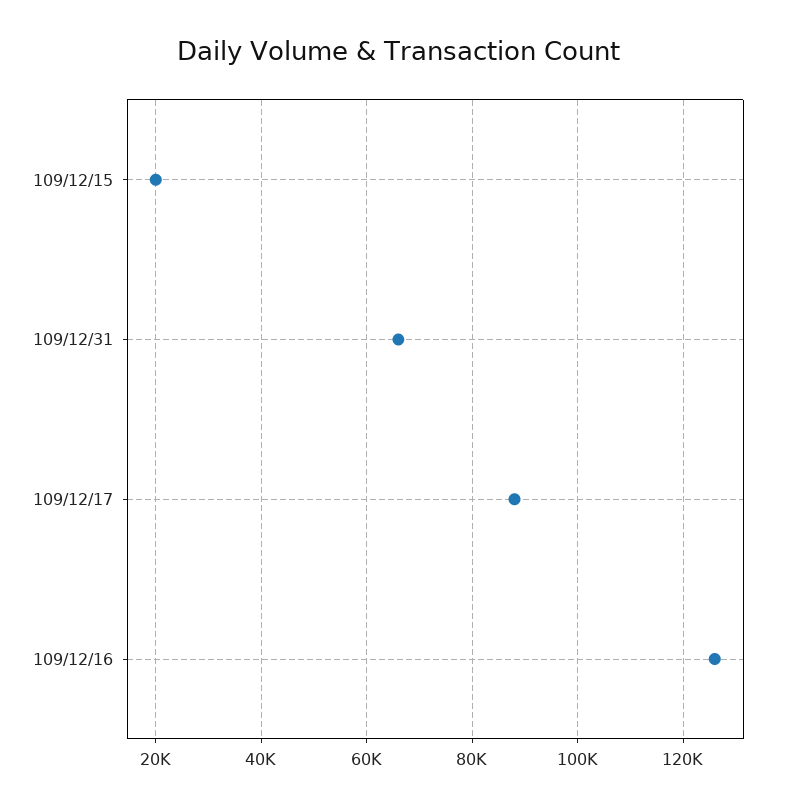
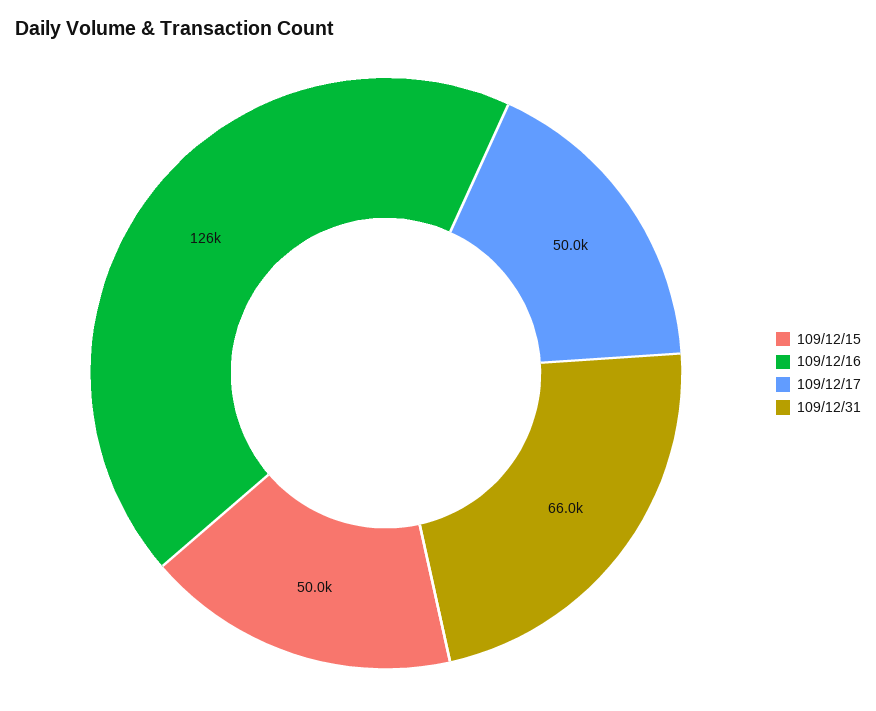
109/12/15: 20000 -> 50000
109/12/17: 88000 -> 50000

